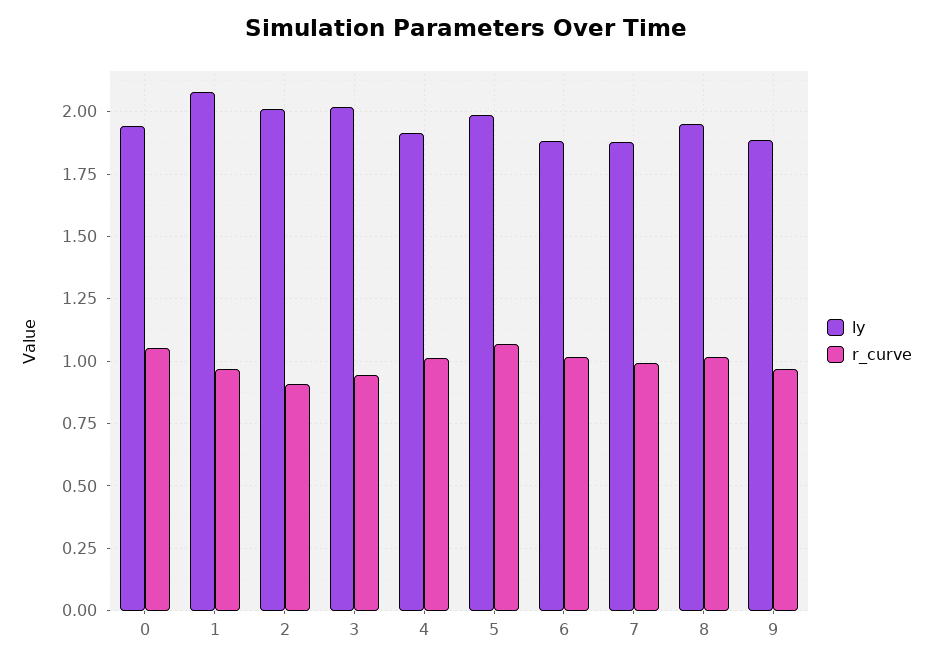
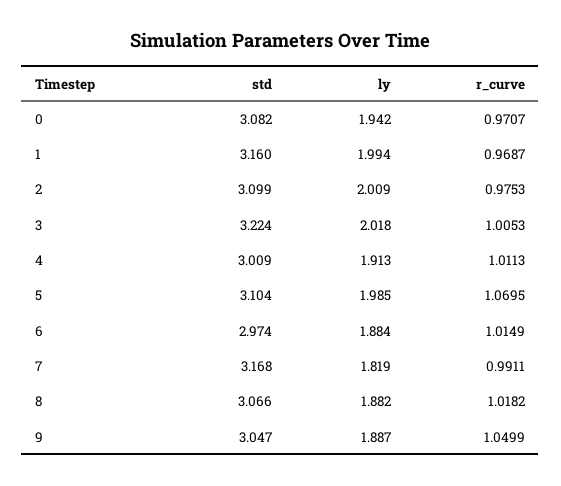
r_curve, 0: 1.05 -> 0.9707
ly, 1: 2.075 -> 1.994
r_curve, 2: 0.9 -> 0.9753
r_curve, 3: 0.95 -> 1.0053
ly, 7: 1.875 -> 1.819
ly, 8: 1.95 -> 1.882
r_curve, 9: 0.975 -> 1.0499
std, 0: none -> 3.082
std, 1: none -> 3.16
std, 2: none -> 3.099
std, 3: none -> 3.224
std, 4: none -> 3.009
std, 5: none -> 3.104
std, 6: none -> 2.974
std, 7: none -> 3.168
std, 8: none -> 3.066
std, 9: none -> 3.047

